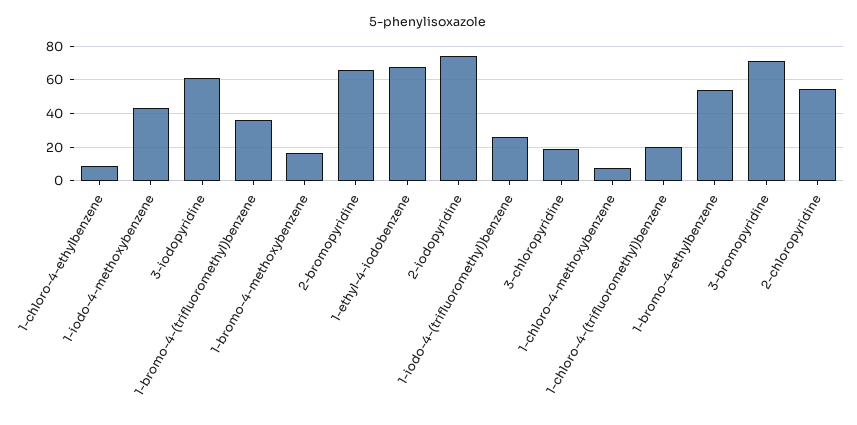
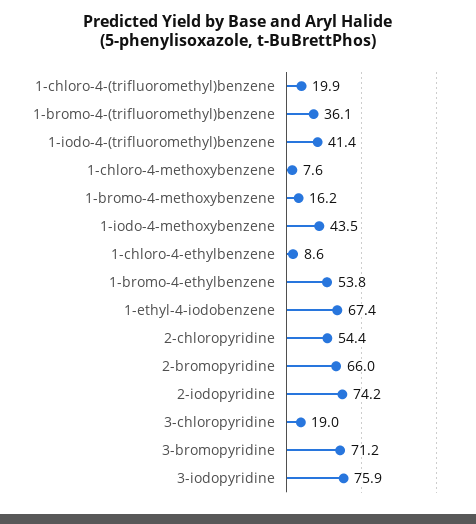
3-iodopyridine: 60 -> 75.9
1-iodo-4-(trifluoromethyl)benzene: 25 -> 41.4

